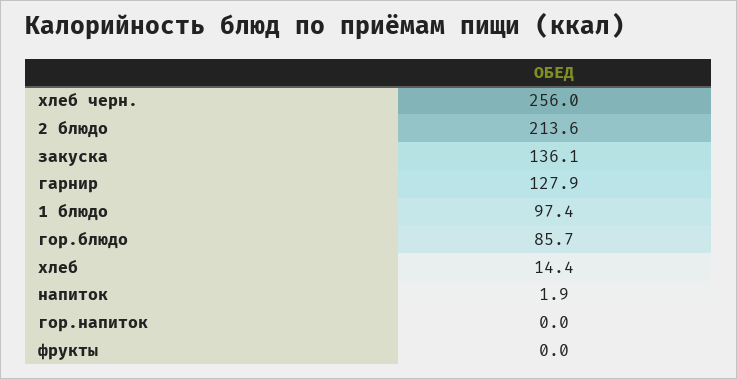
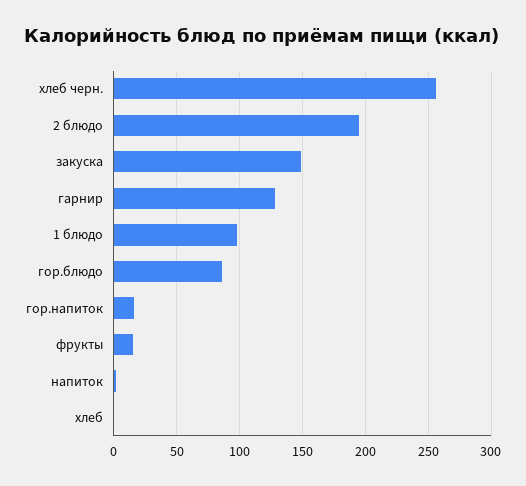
2 блюдо: 213.6 -> 195
закуска: 136.1 -> 150
хлеб: 14.4 -> 0
гор.напиток: 0 -> 15
фрукты: 0 -> 15

